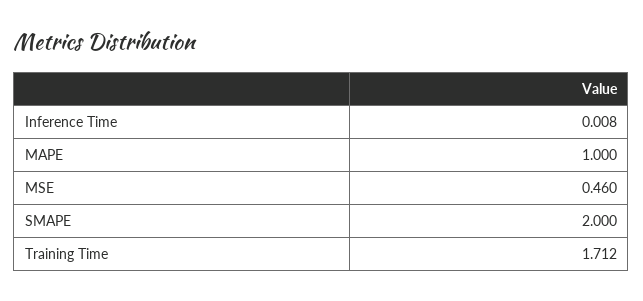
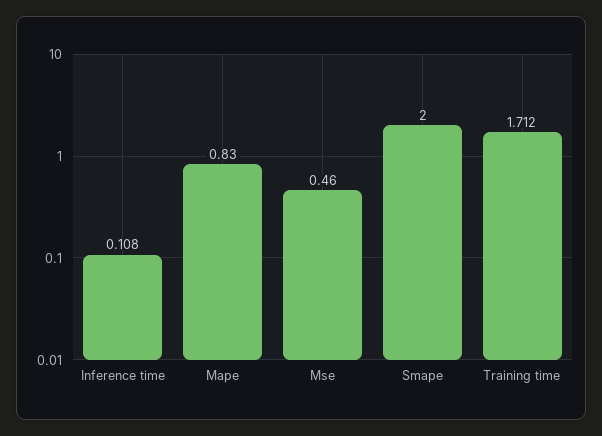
Inference Time: 0.008 -> 0.108
MAPE: 1 -> 0.83

